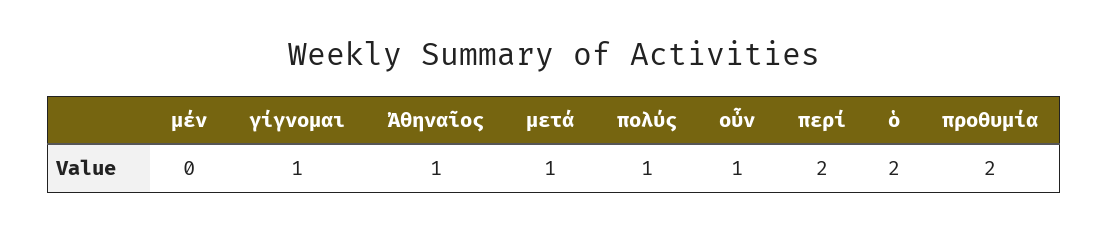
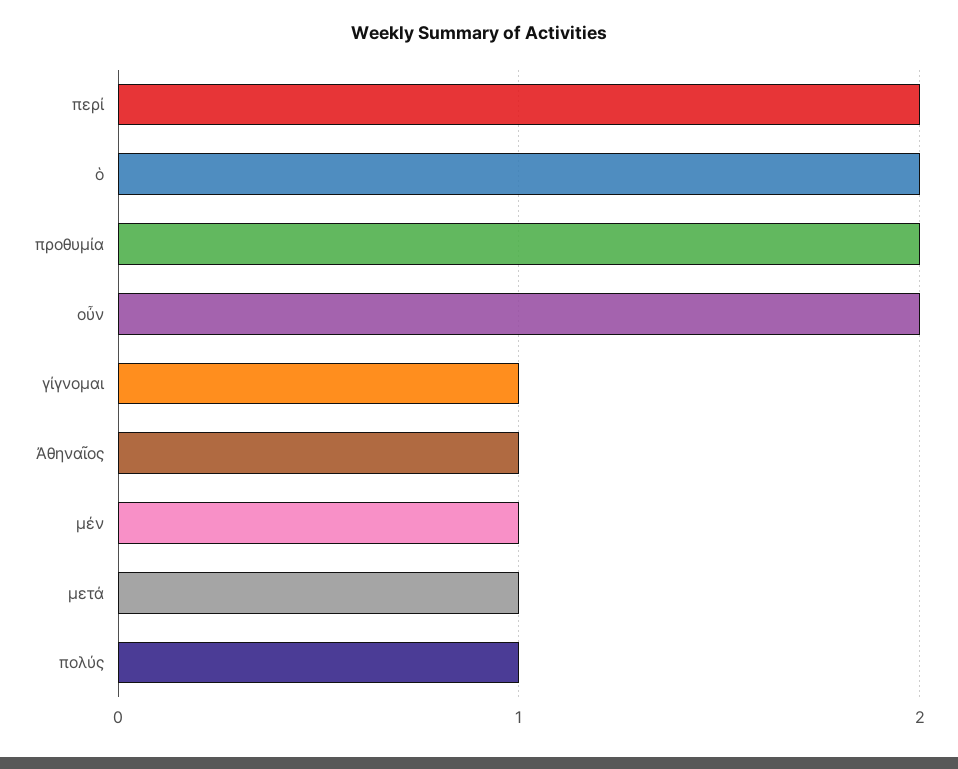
μέν: 0 -> 1
οὖν: 1 -> 2

